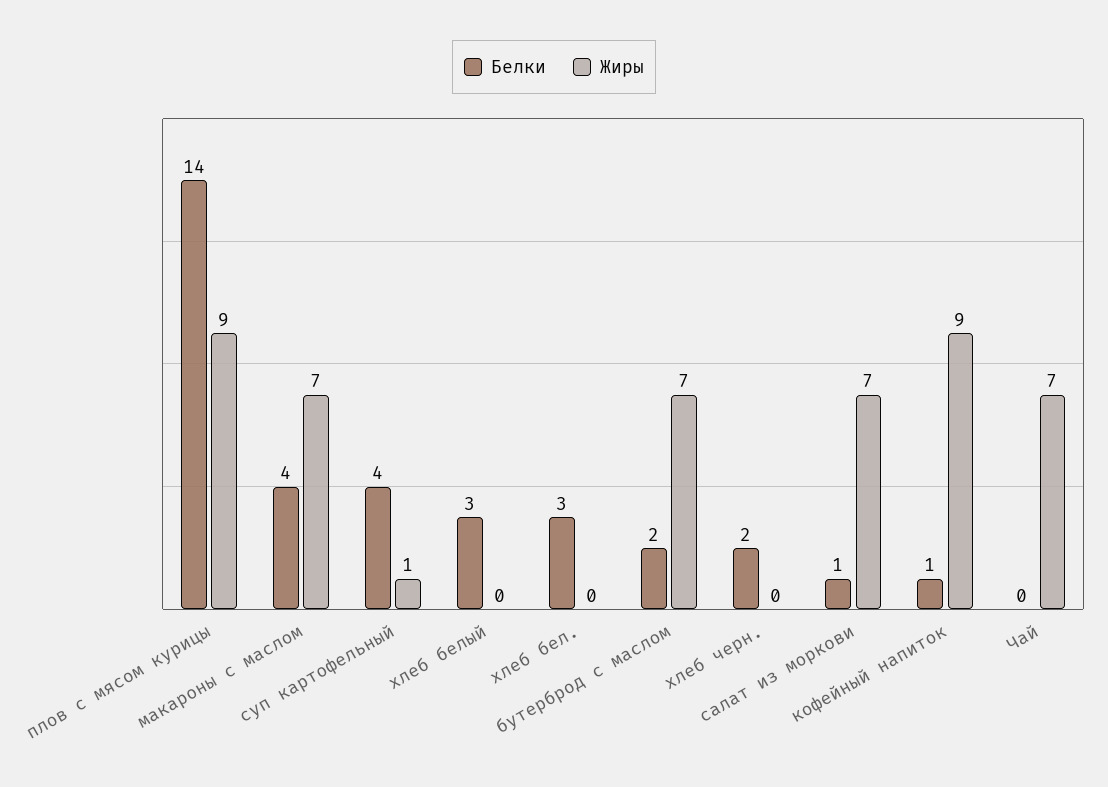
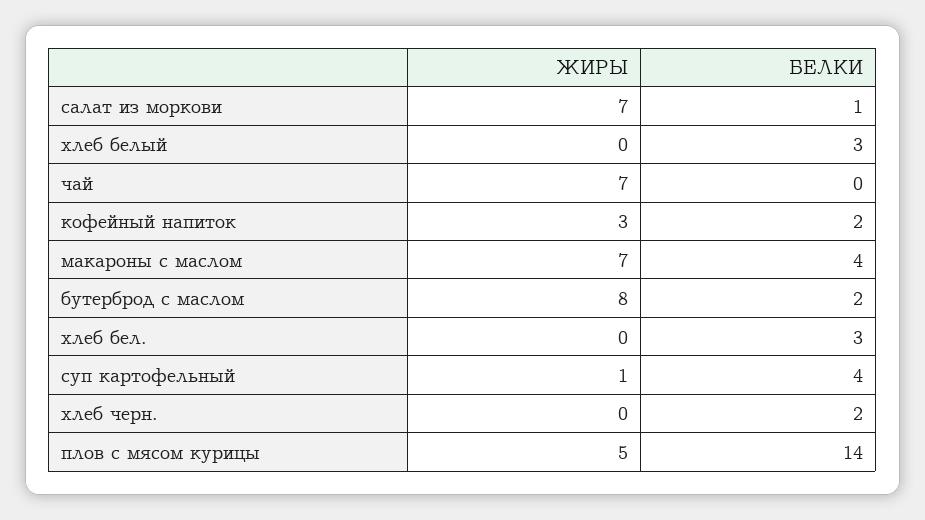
Жиры, плов с мясом курицы: 9 -> 5
Жиры, бутерброд с маслом: 7 -> 8
Белки, кофейный напиток: 1 -> 2
Жиры, кофейный напиток: 9 -> 3

